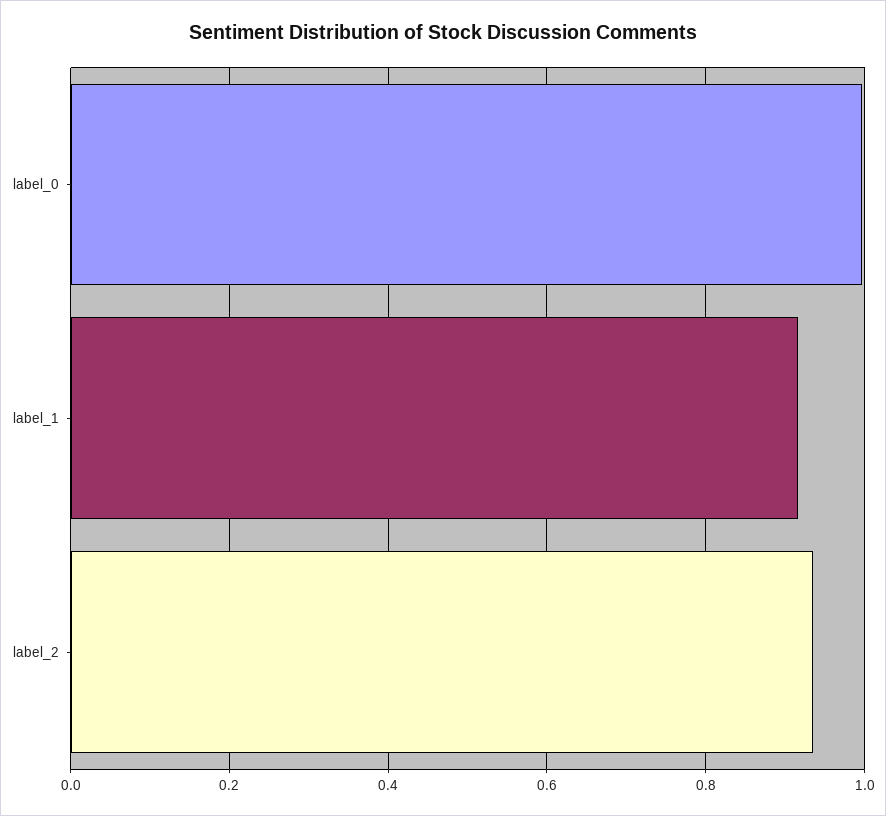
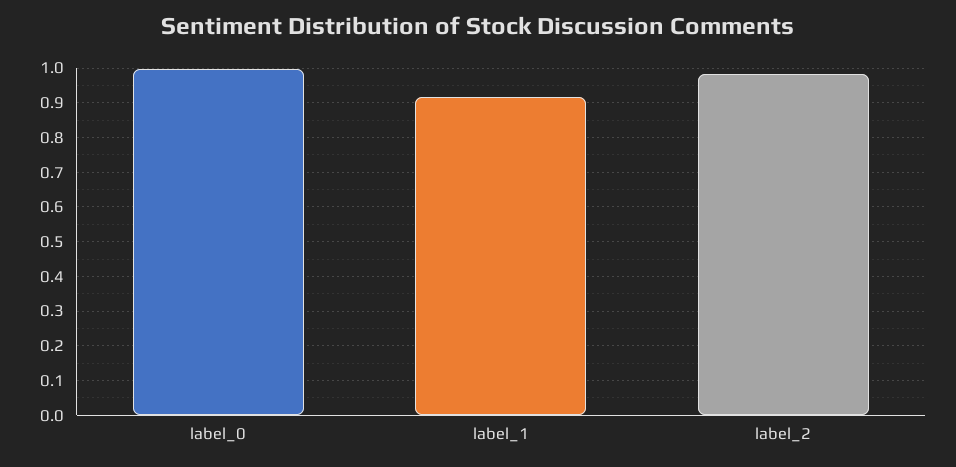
label_2: 0.94 -> 0.98

